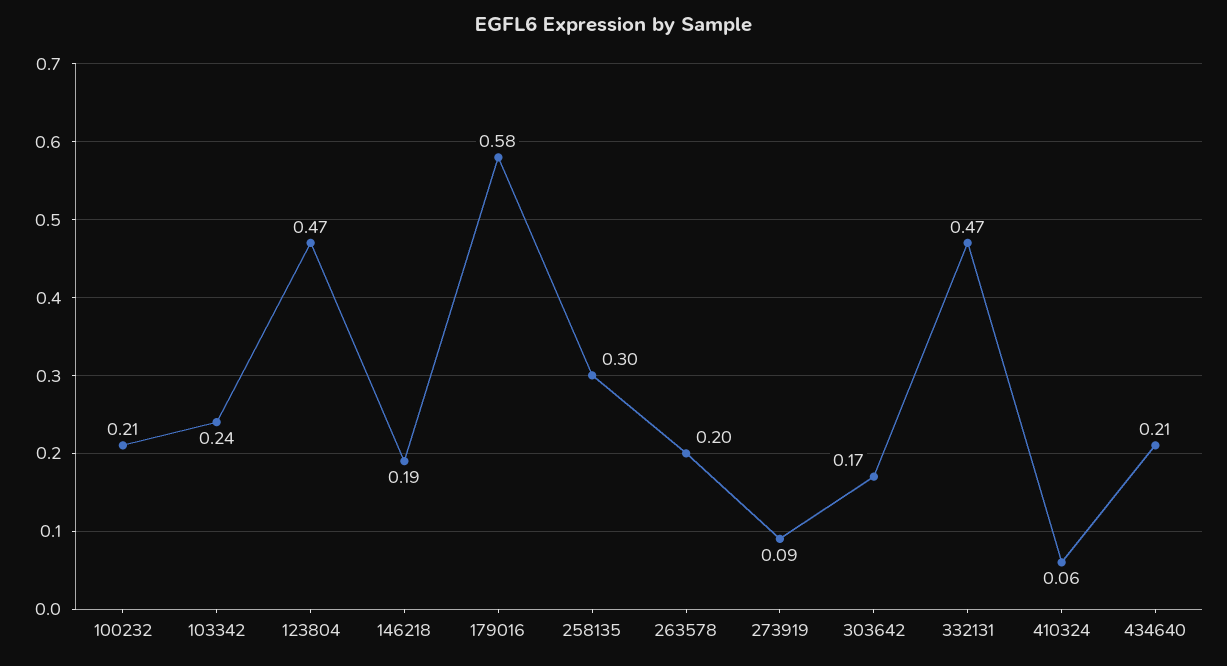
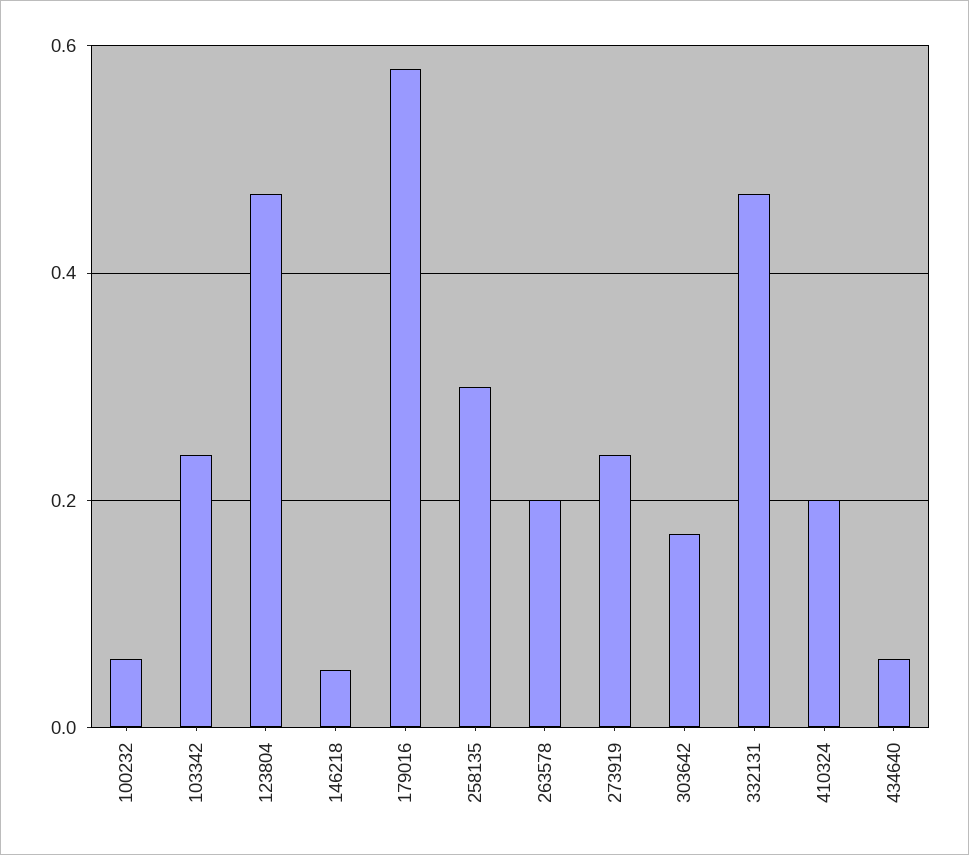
100232: 0.21 -> 0.05
146218: 0.19 -> 0.05
273919: 0.09 -> 0.25
410324: 0.06 -> 0.2
434640: 0.21 -> 0.05

